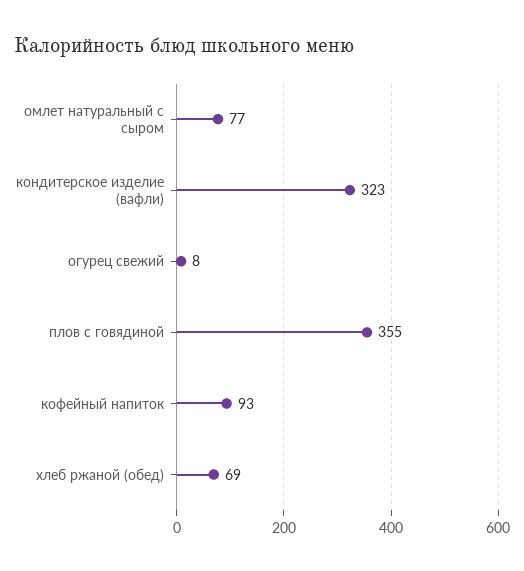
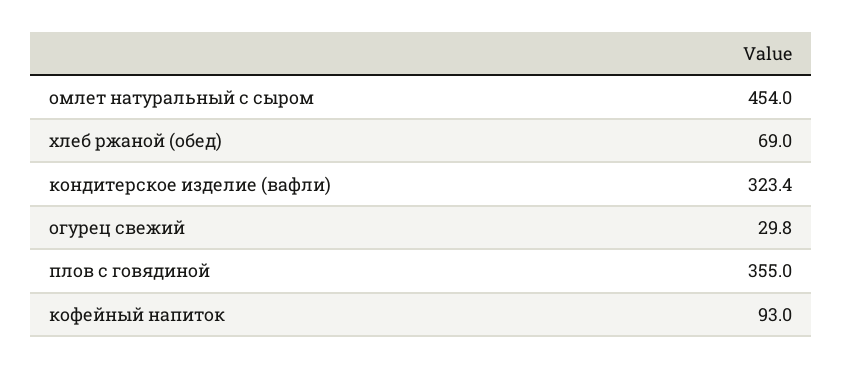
омлет натуральный с сыром: 77 -> 454
огурец свежий: 8 -> 29.8

